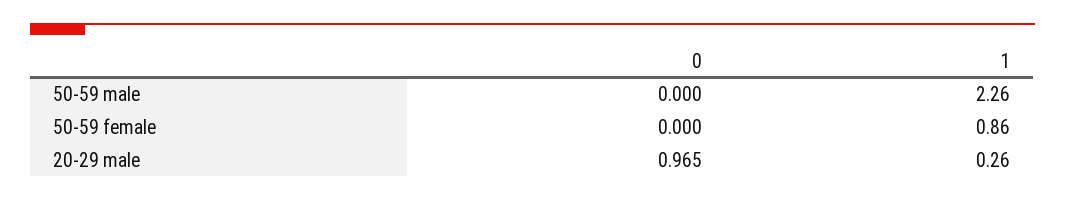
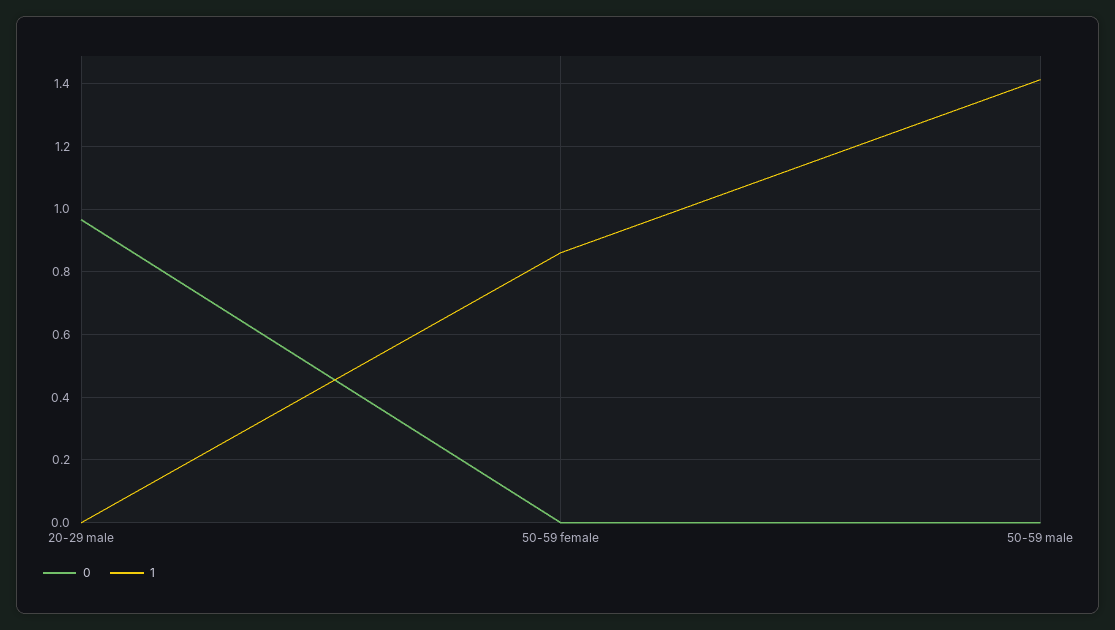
1, 50-59 male: 2.26 -> 1.42
1, 20-29 male: 0.26 -> 0

